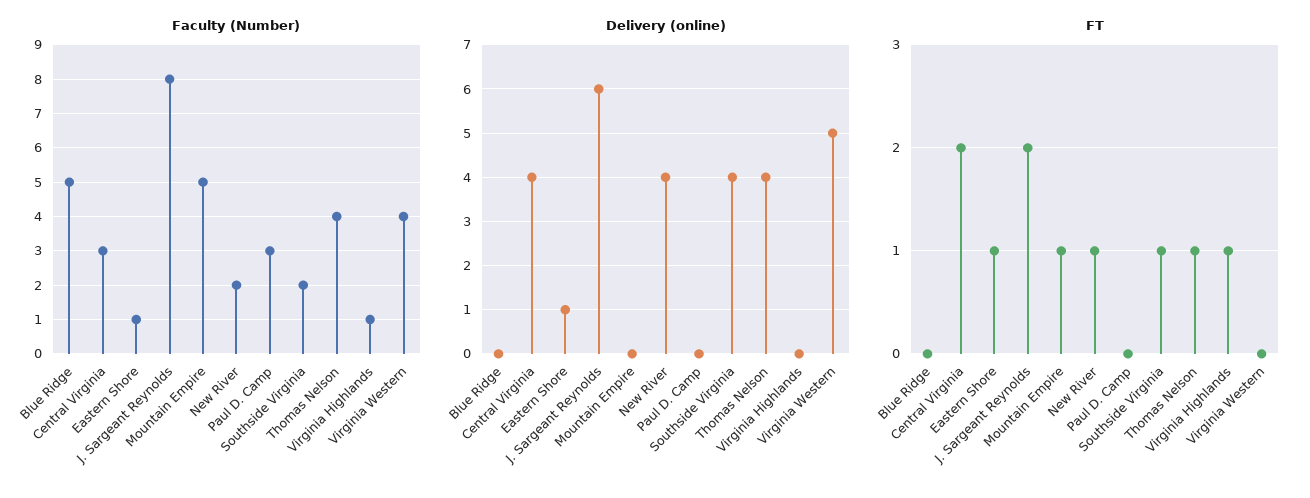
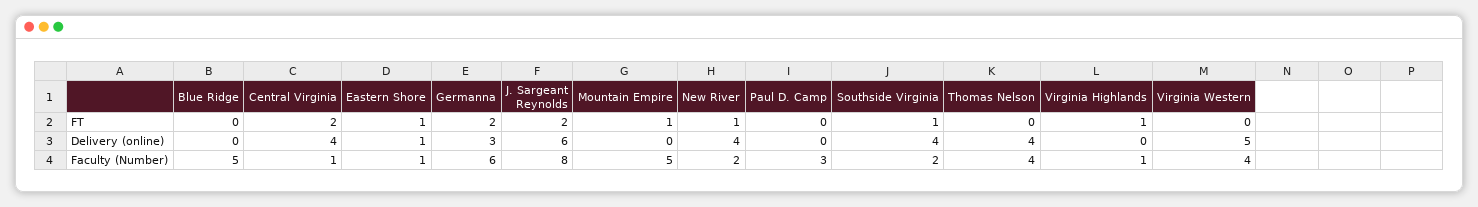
Faculty (Number), Central Virginia: 3 -> 1
FT, Thomas Nelson: 1 -> 0
FT, Germanna: none -> 2
Delivery (online), Germanna: none -> 3
Faculty (Number), Germanna: none -> 6

